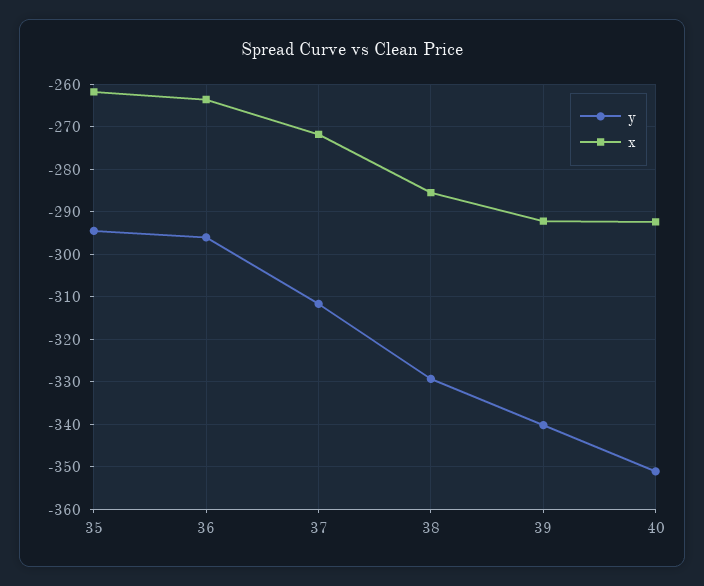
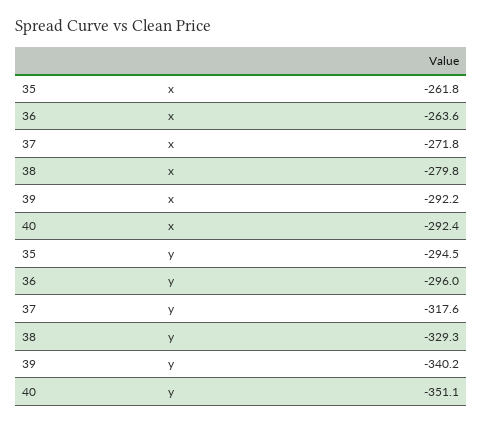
y, 37: -312 -> -317.6
x, 38: -286 -> -279.8

